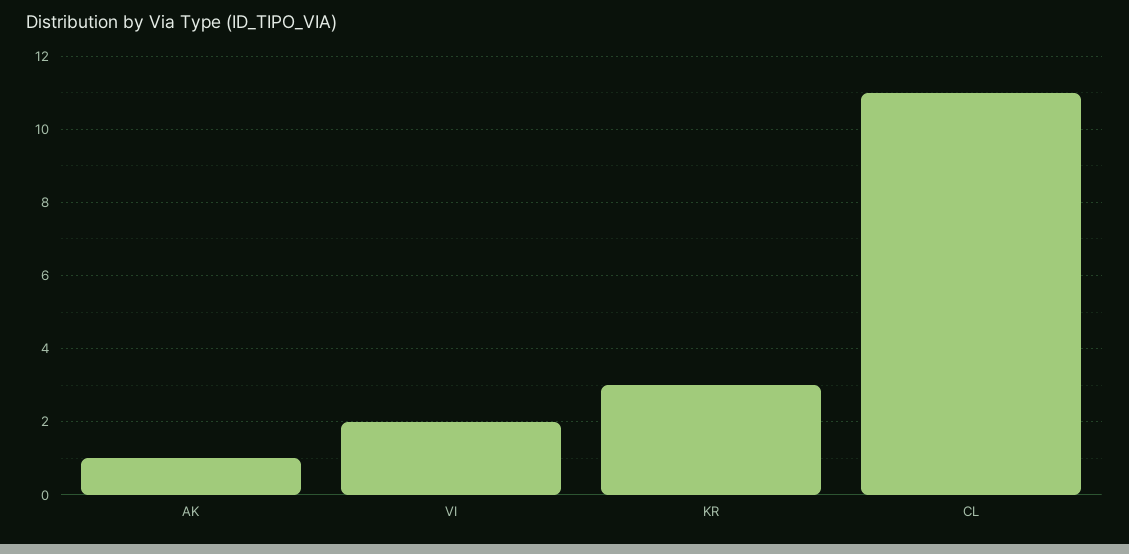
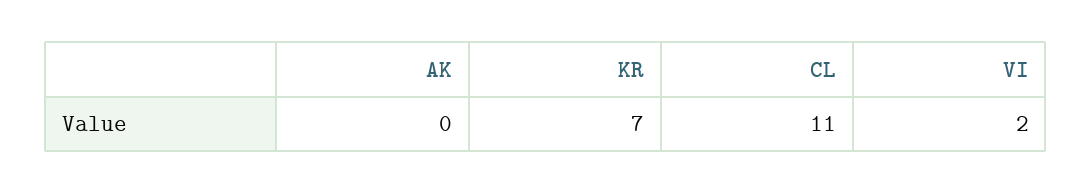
AK: 1 -> 0
KR: 3 -> 7

